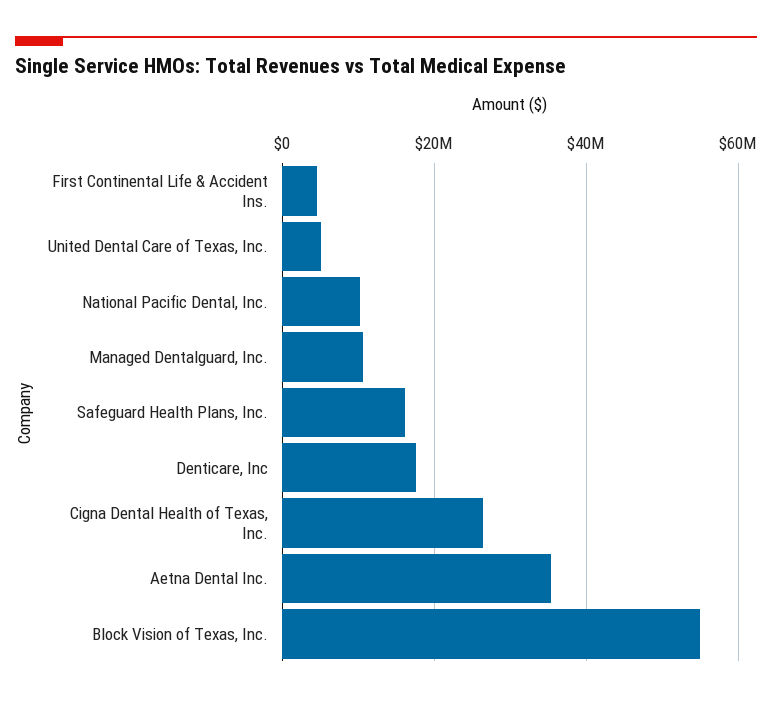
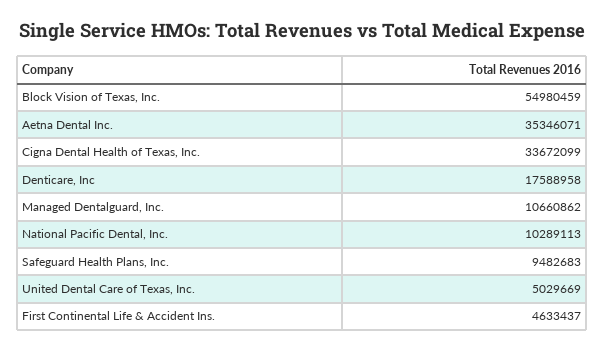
Safeguard Health Plans, Inc.: 16000000 -> 9482683
Cigna Dental Health of Texas, Inc.: 26000000 -> 33672099

